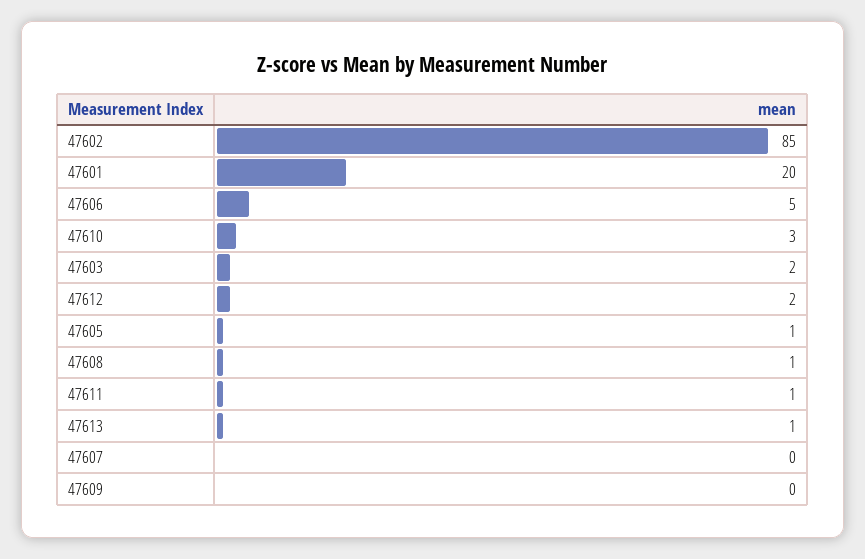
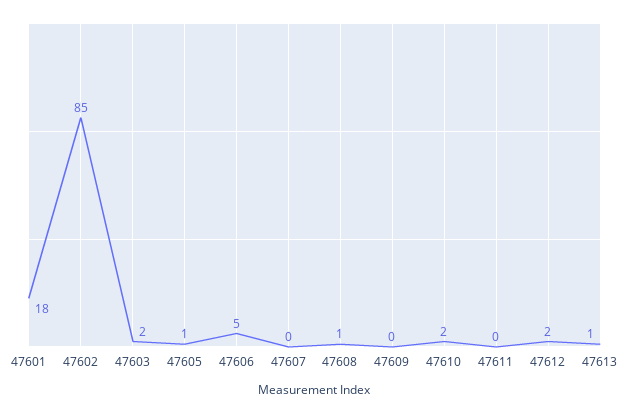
47601: 20 -> 18
47610: 3 -> 2
47611: 1 -> 0

